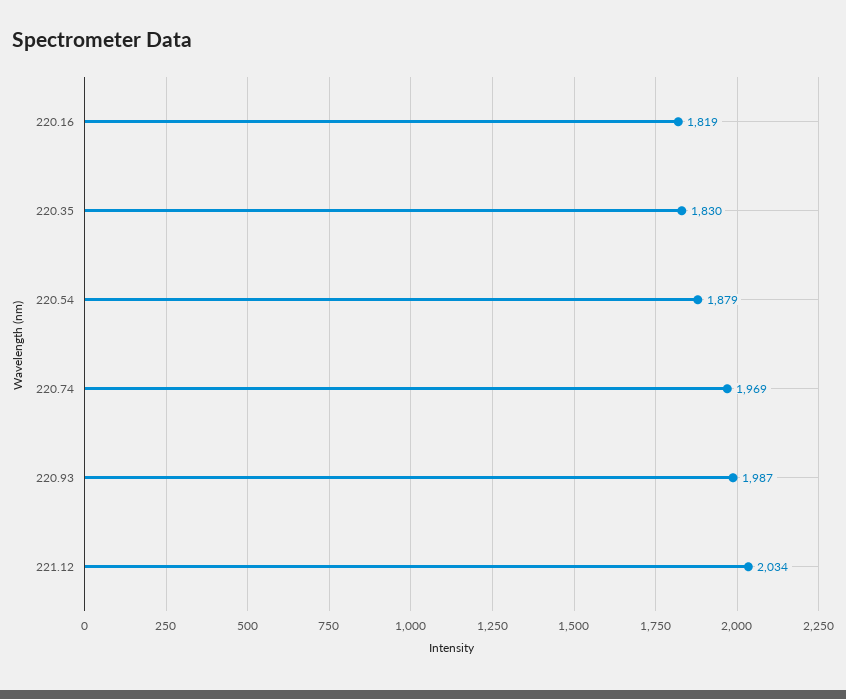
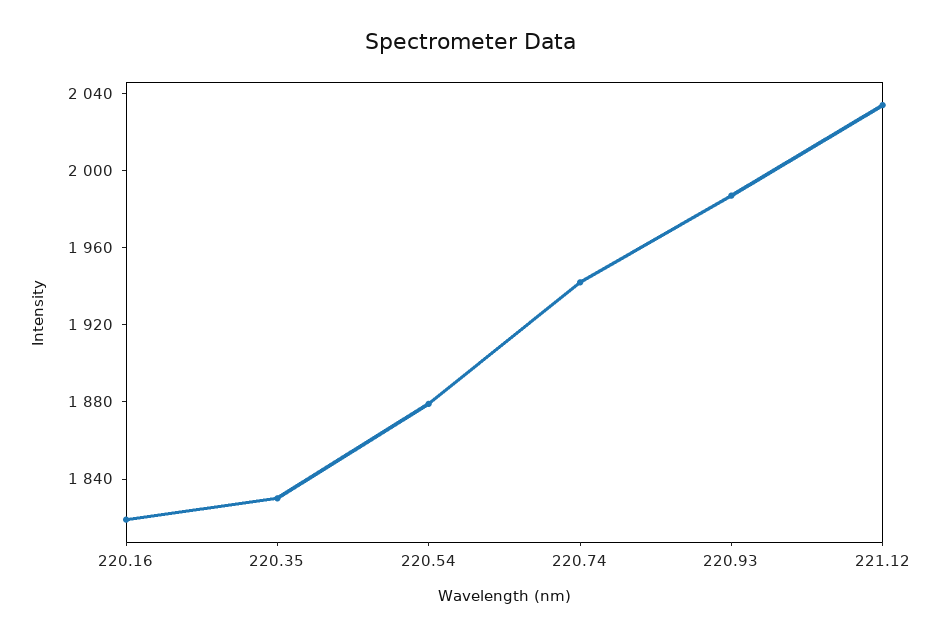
220.74: 1969 -> 1940

